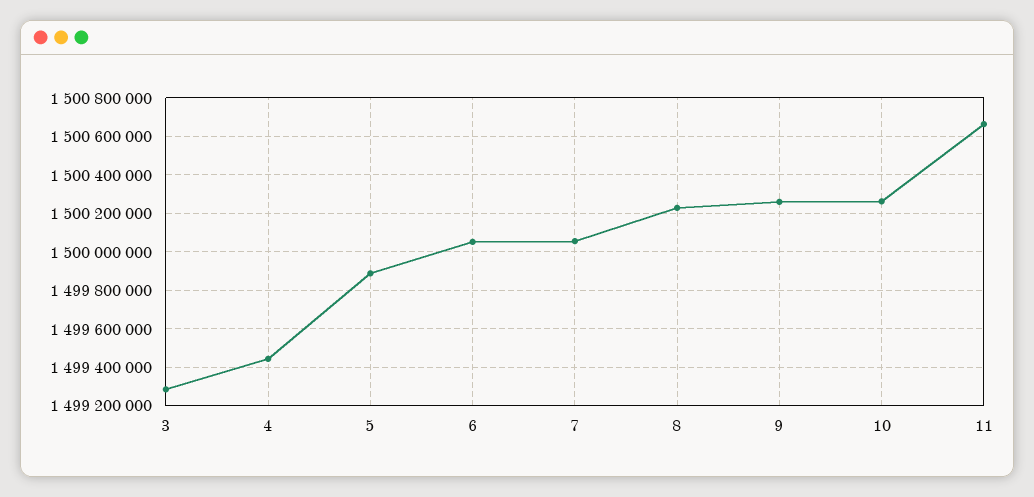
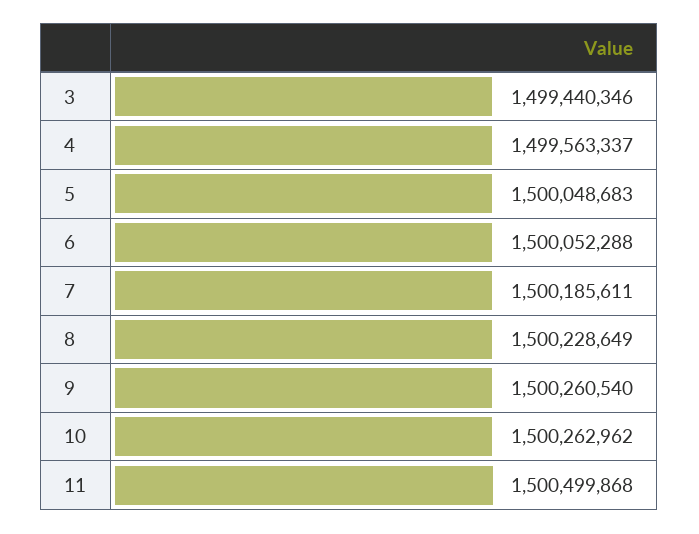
3: 1499300000 -> 1499440346
4: 1499450000 -> 1499563337
5: 1499900000 -> 1500048683
7: 1500050000 -> 1500185611
11: 1500650000 -> 1500499868

